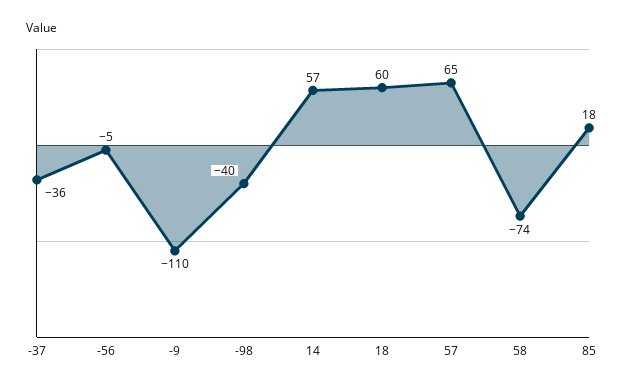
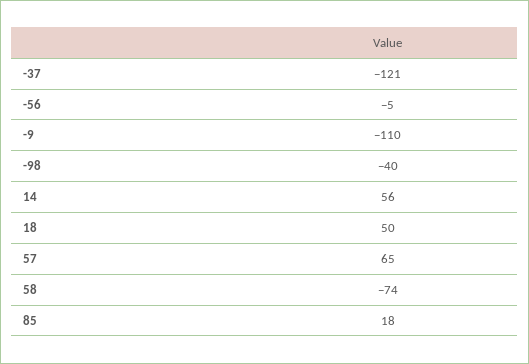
-37: -36 -> -121
14: 57 -> 56
18: 60 -> 50

